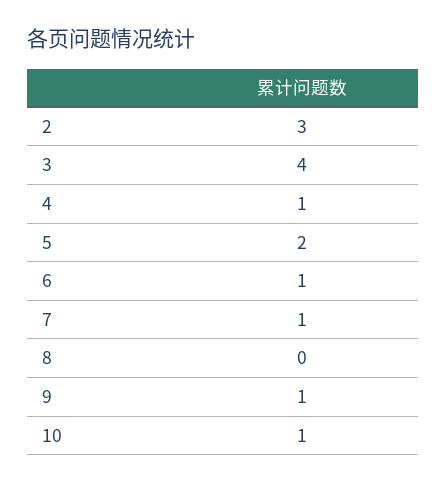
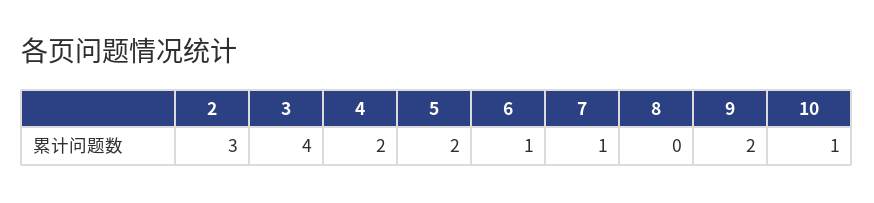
4: 1 -> 2
9: 1 -> 2

